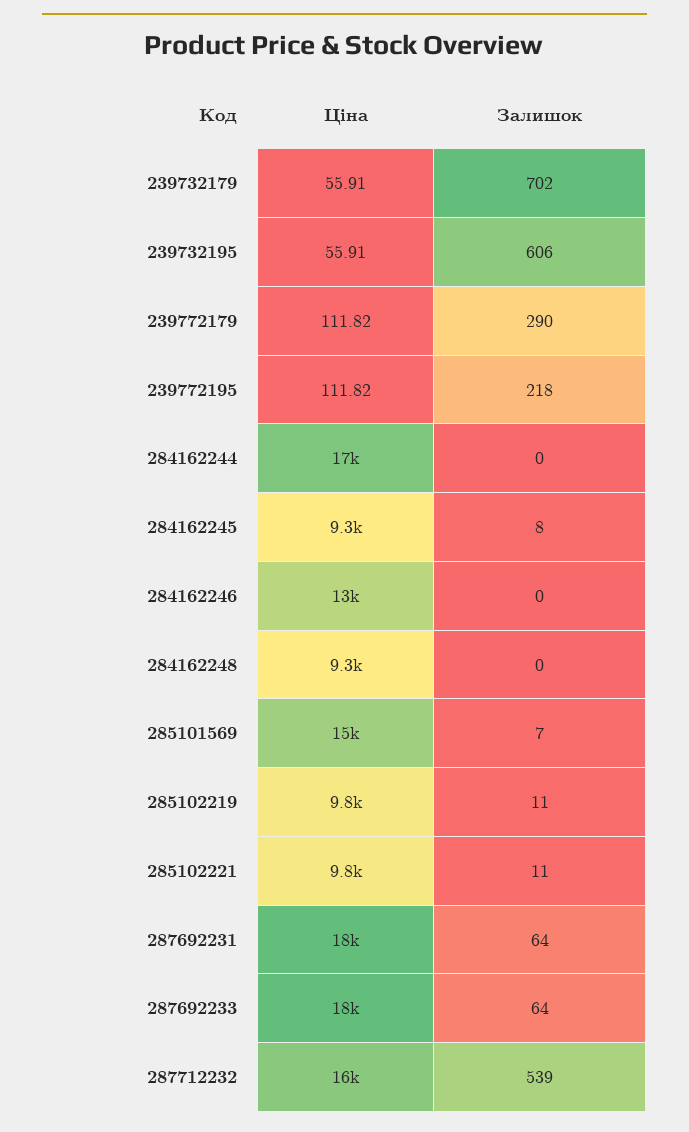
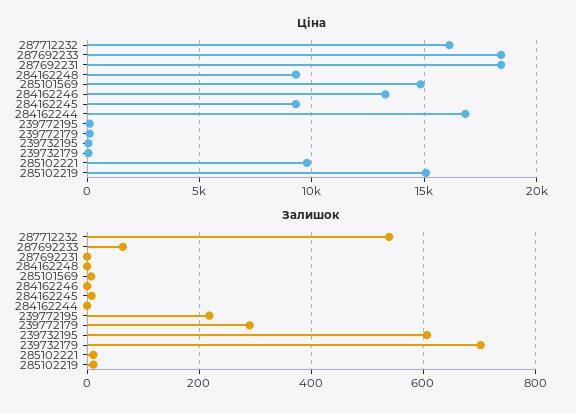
Ціна, 285102219: 9800 -> 15000
Залишок, 287692231: 64 -> 0

